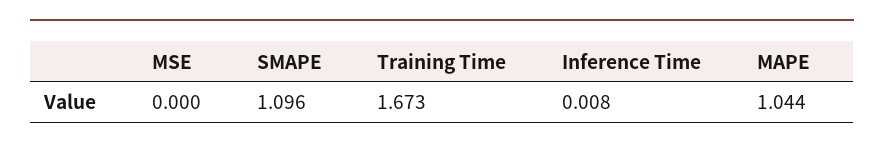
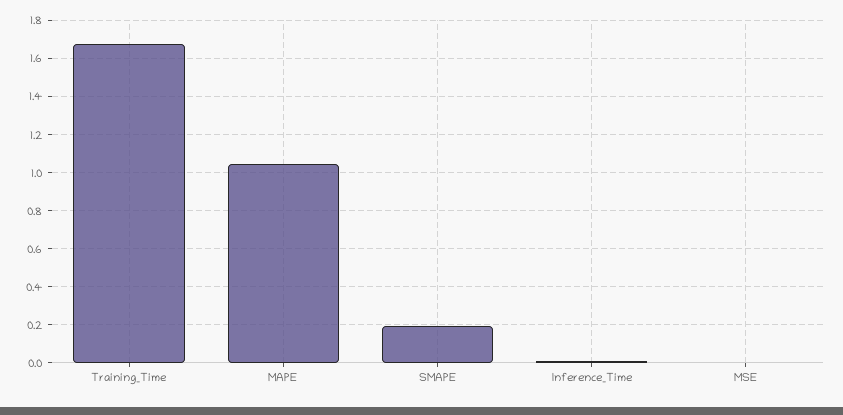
SMAPE: 1.096 -> 0.2

